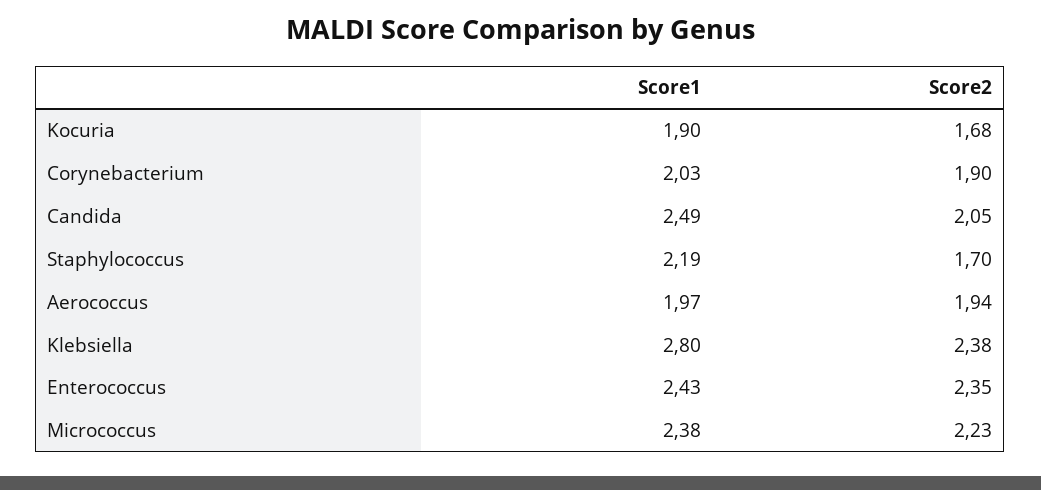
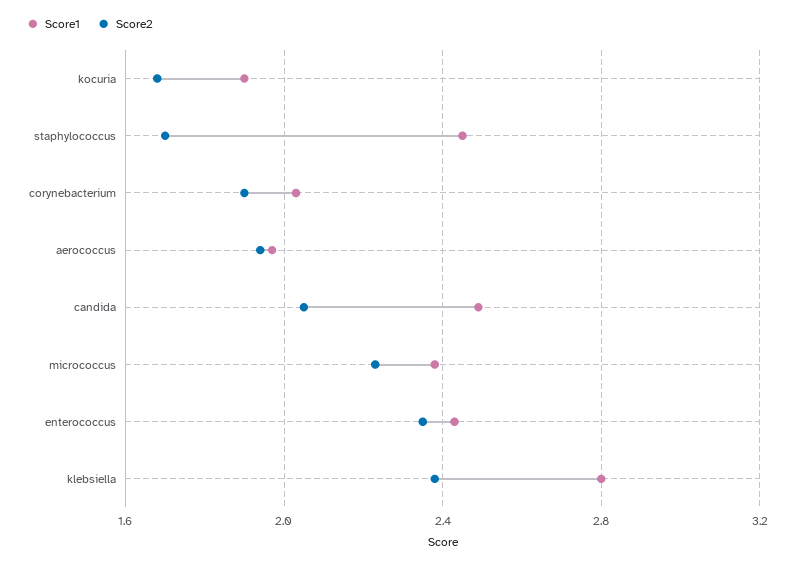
Score1, Staphylococcus: 2.19 -> 2.45

